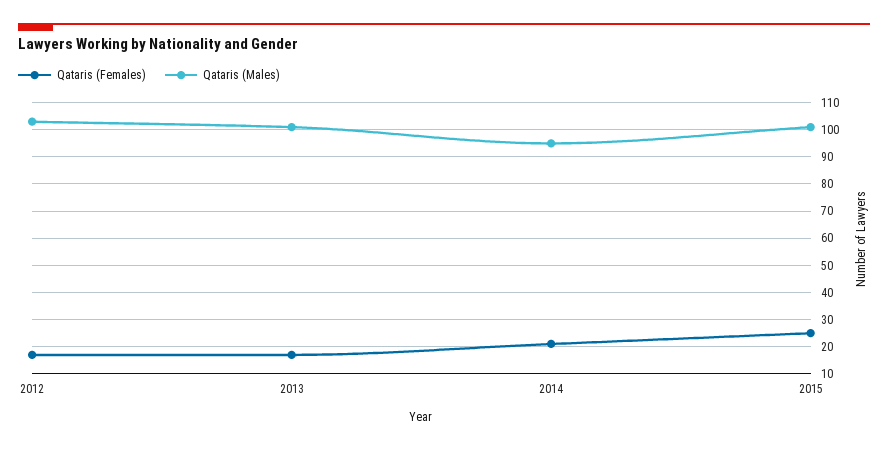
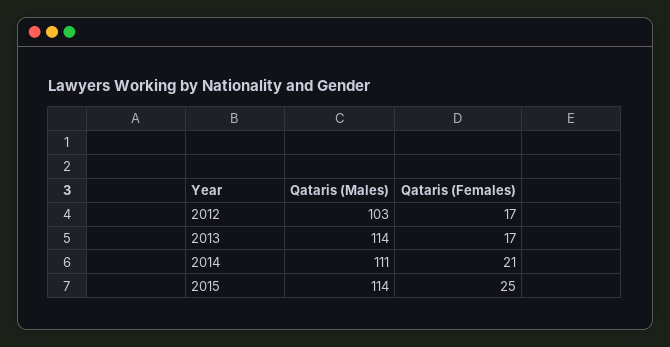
Qataris (Males), 2013: 100 -> 114
Qataris (Males), 2014: 95 -> 111
Qataris (Males), 2015: 100 -> 114

